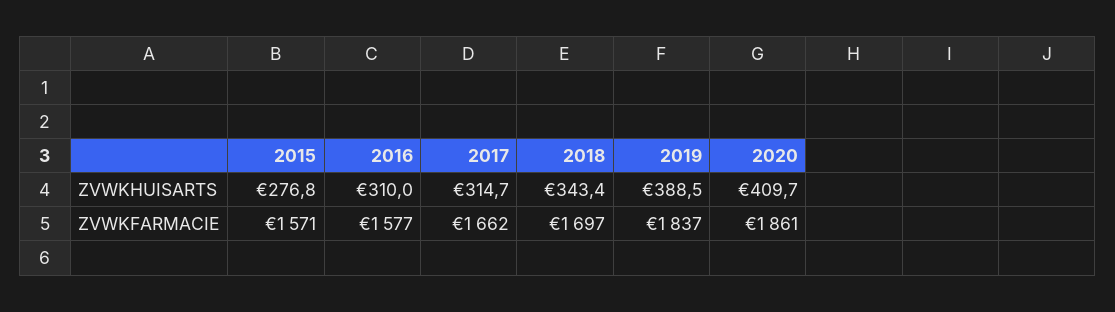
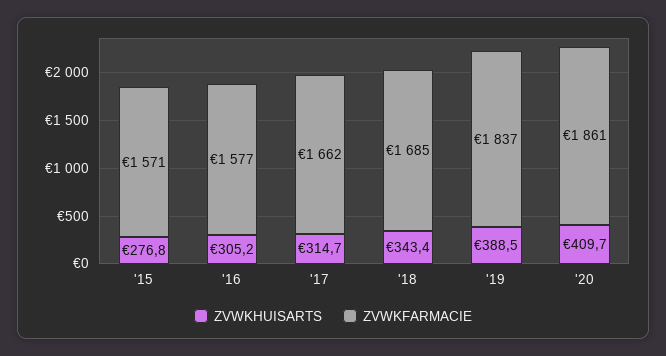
ZVWKHUISARTS, 2016: 310 -> 305.2
ZVWKFARMACIE, 2018: 1697 -> 1685

